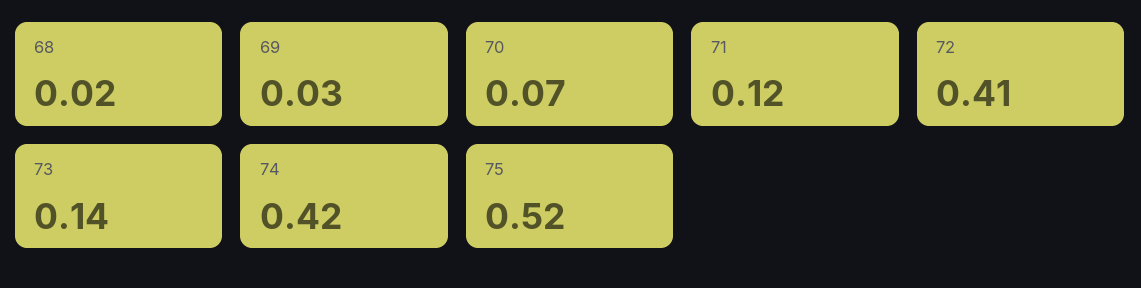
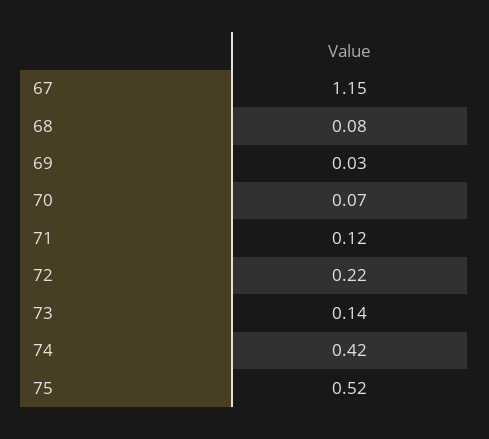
68: 0.02 -> 0.08
72: 0.41 -> 0.22
67: none -> 1.15

